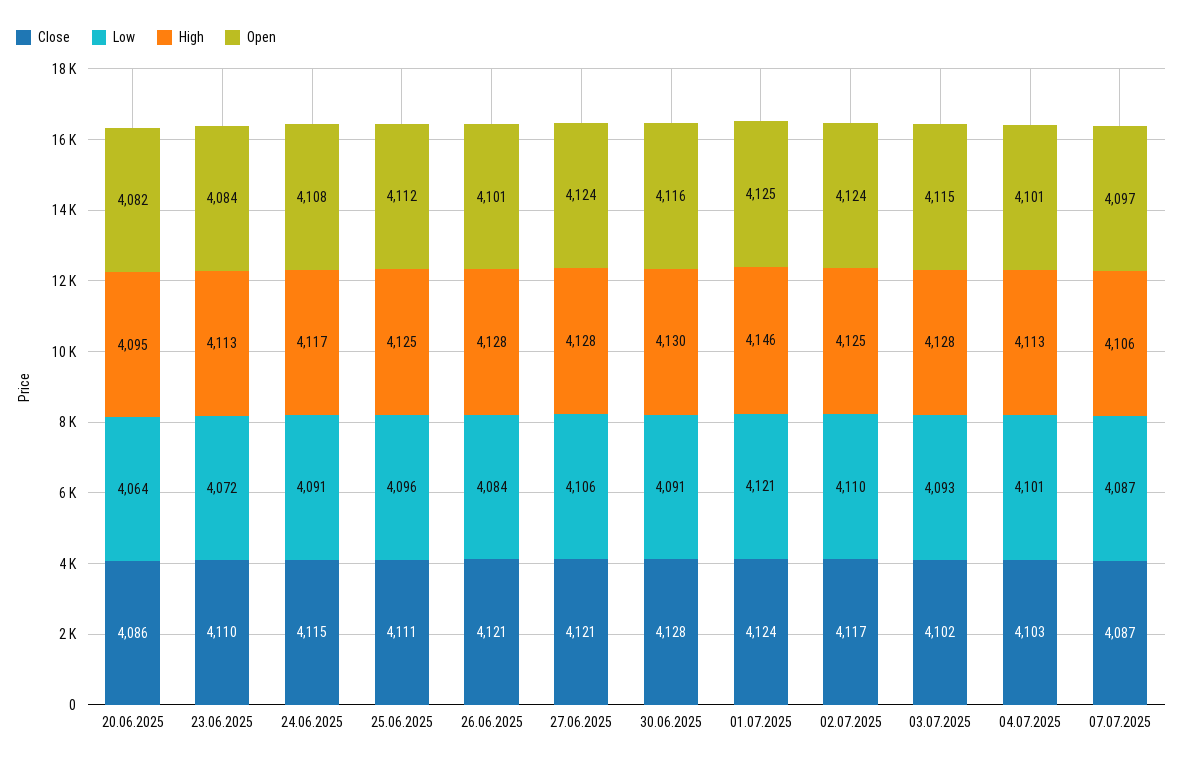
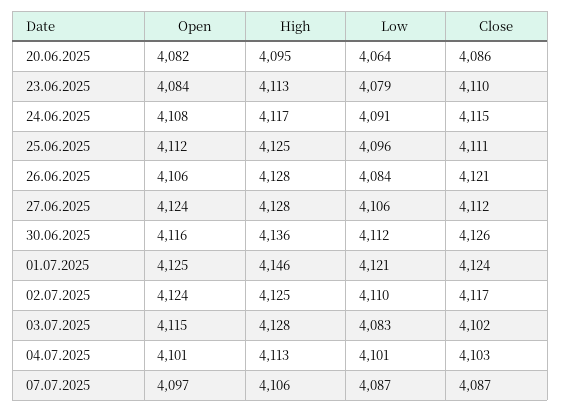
Low, 23.06.2025: 4072 -> 4079
Open, 26.06.2025: 4101 -> 4106
Close, 27.06.2025: 4121 -> 4112
Close, 30.06.2025: 4128 -> 4126
Low, 30.06.2025: 4091 -> 4112
High, 30.06.2025: 4130 -> 4136
Low, 03.07.2025: 4093 -> 4083

